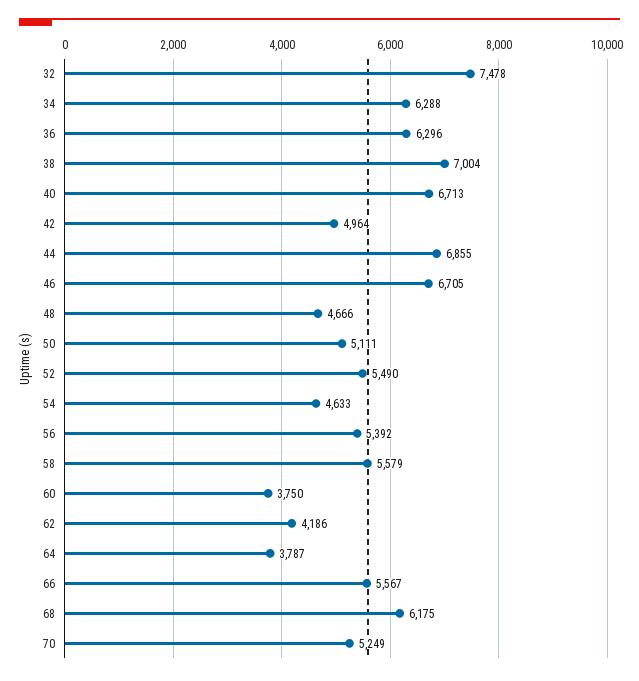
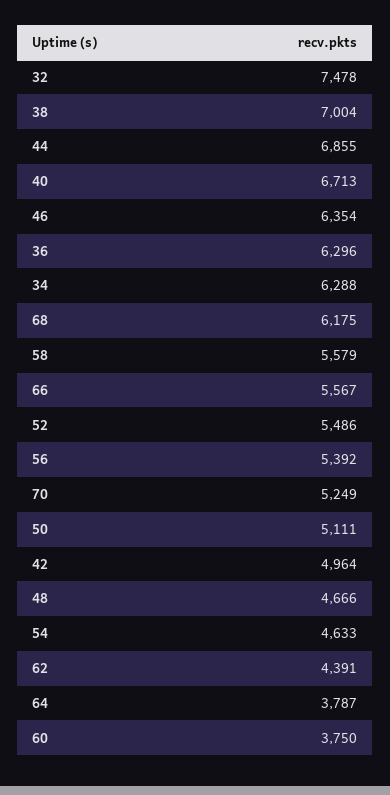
46: 6705 -> 6354
52: 5490 -> 5486
62: 4186 -> 4391

